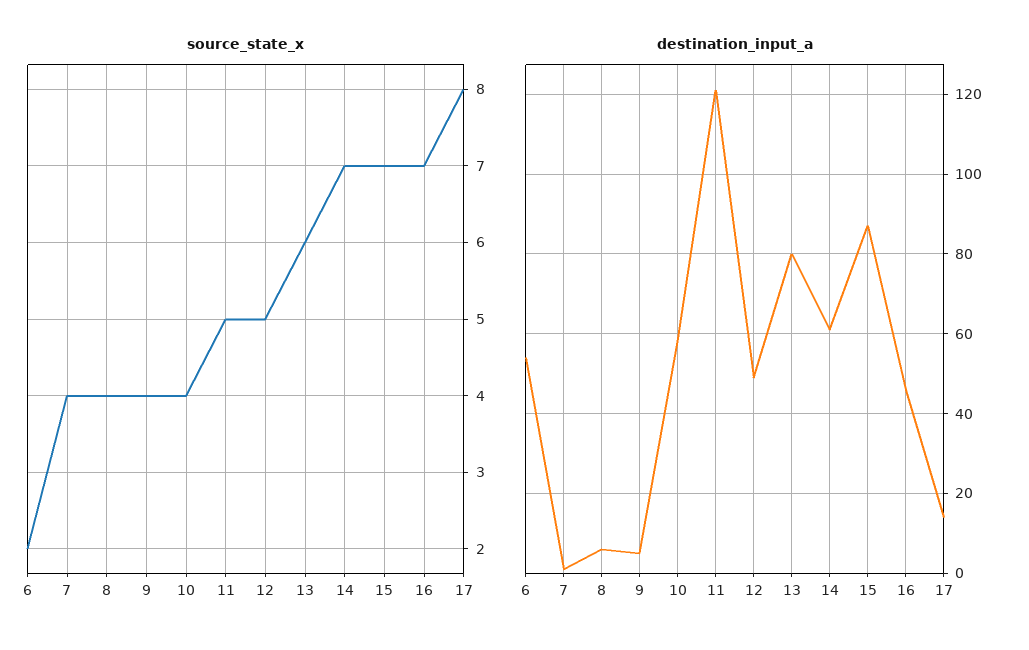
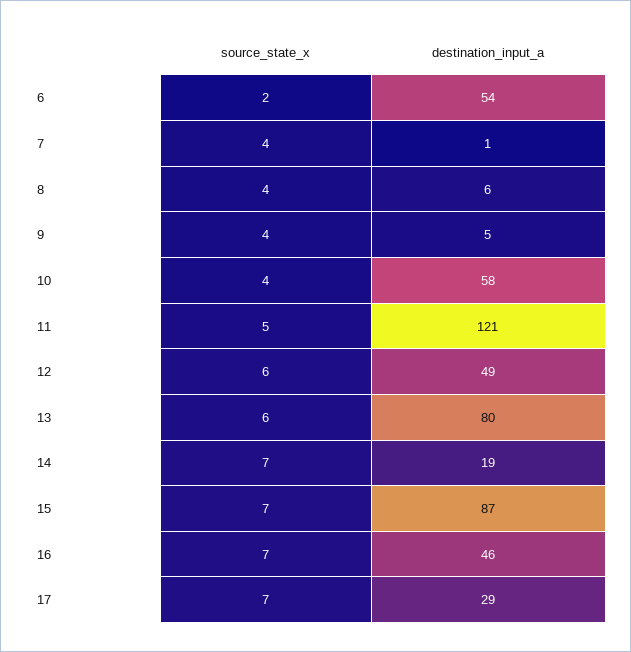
source_state_x, 12: 5 -> 6
source_state_x, 17: 8 -> 7
destination_input_a, 14: 60 -> 19
destination_input_a, 17: 15 -> 29

